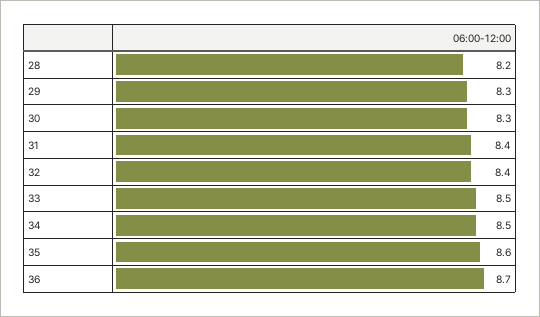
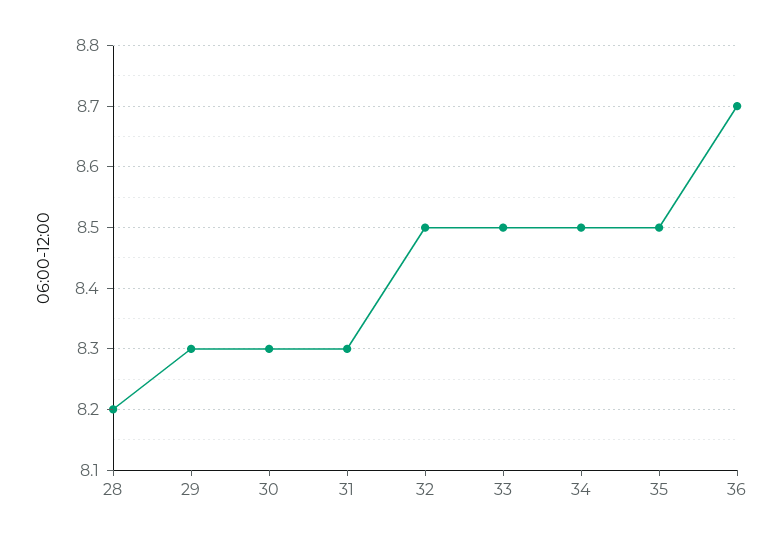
31: 8.4 -> 8.3
32: 8.4 -> 8.5
35: 8.6 -> 8.5

